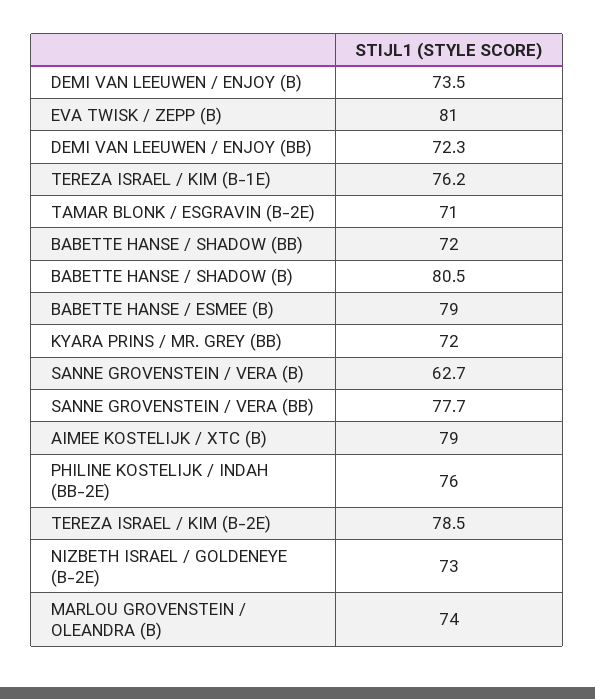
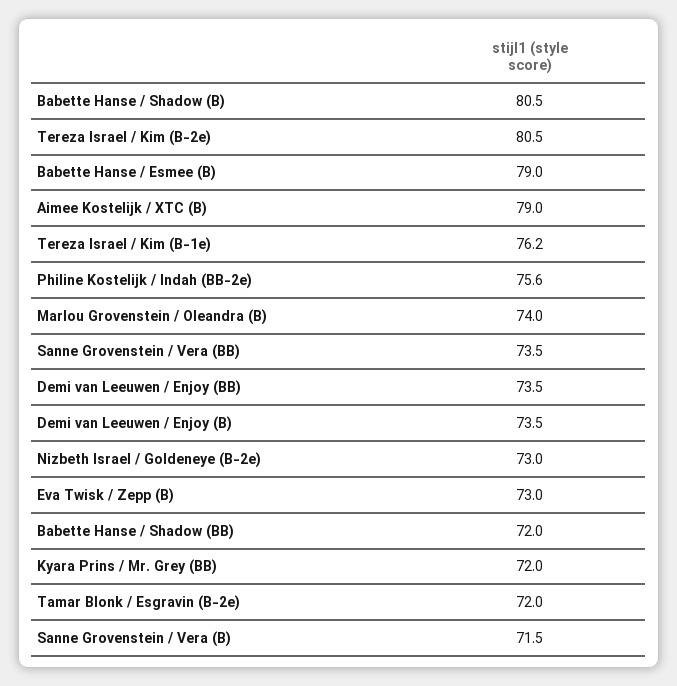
EVA TWISK / ZEPP (B): 81 -> 73
DEMI VAN LEEUWEN / ENJOY (BB): 72.3 -> 73.5
TAMAR BLONK / ESGRAVIN (B-2E): 71 -> 72
SANNE GROVENSTEIN / VERA (B): 62.7 -> 71.5
SANNE GROVENSTEIN / VERA (BB): 77.7 -> 73.5
PHILINE KOSTELIJK / INDAH (BB-2E): 76 -> 75.6
TEREZA ISRAEL / KIM (B-2E): 78.5 -> 80.5

